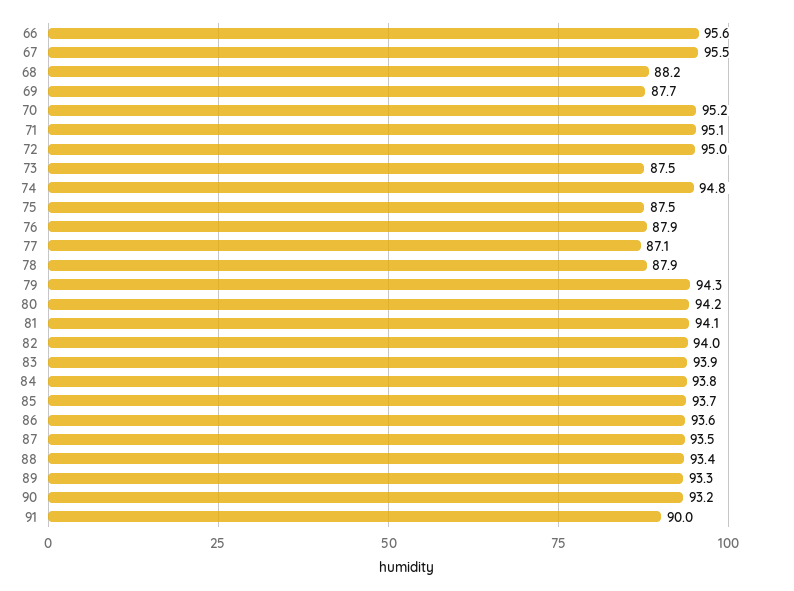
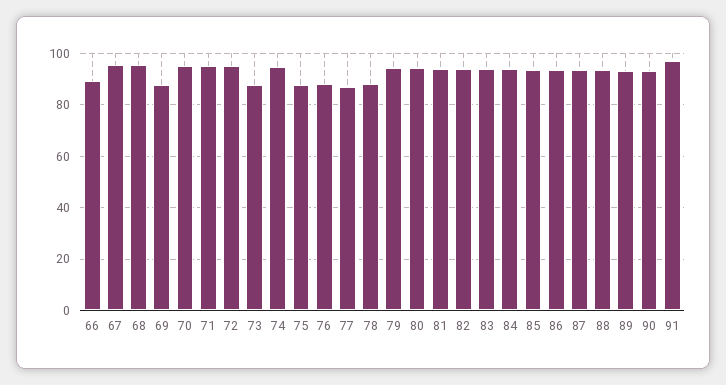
66: 95.6 -> 90
68: 88.2 -> 95
91: 90 -> 97.5

